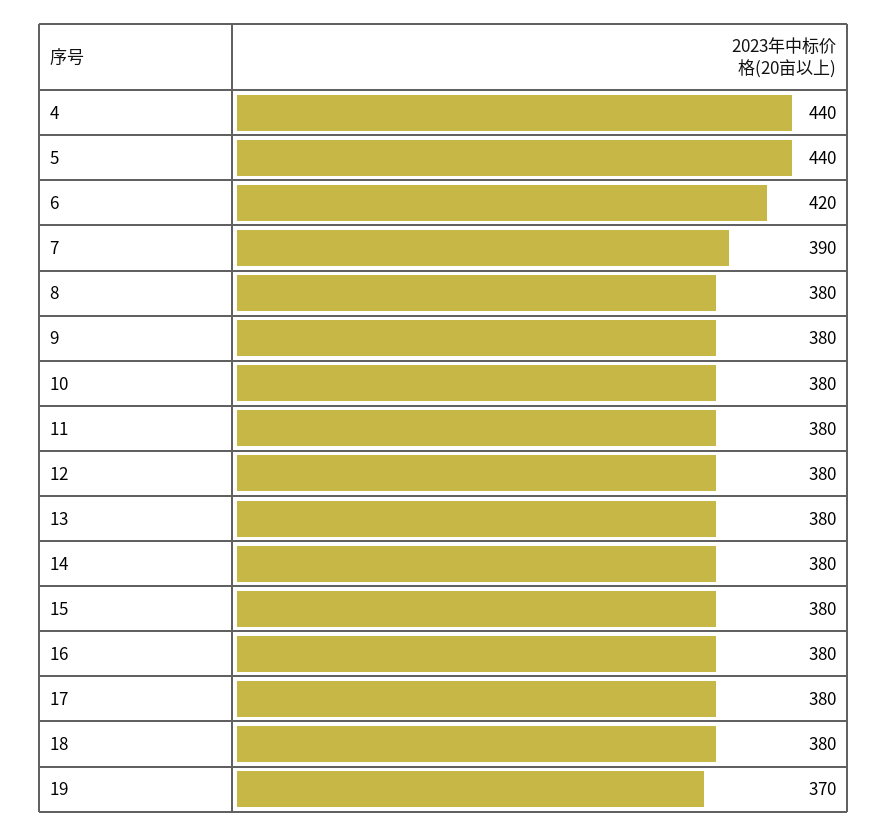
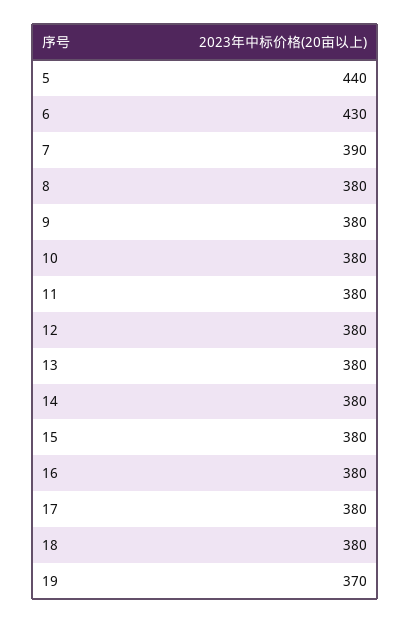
4: 440 -> none
6: 420 -> 430

